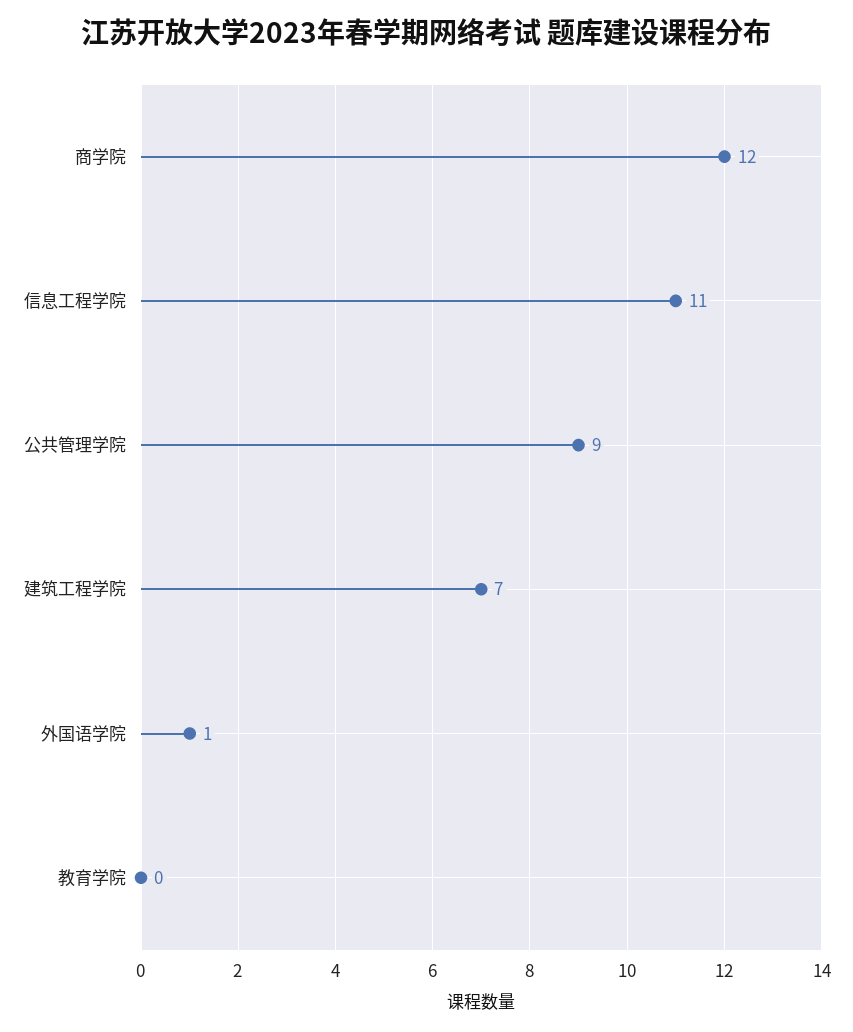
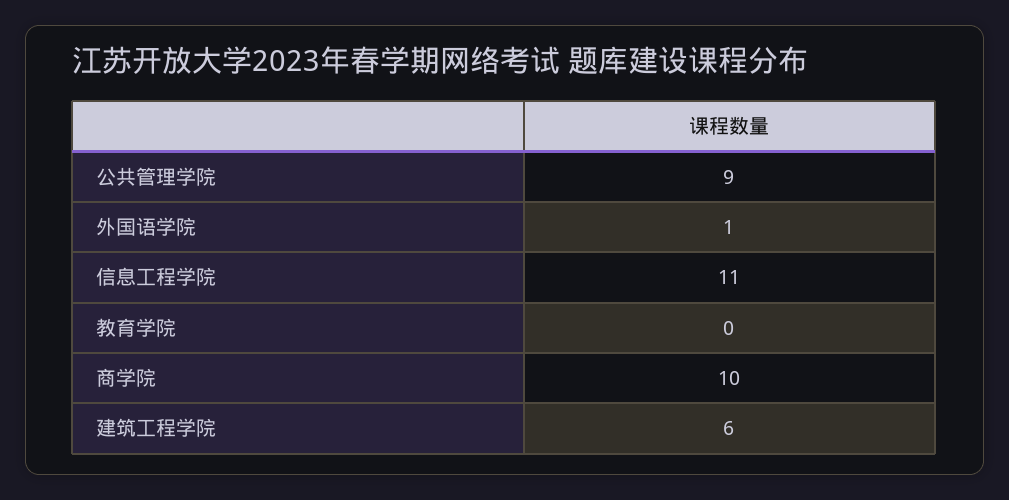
商学院: 12 -> 10
建筑工程学院: 7 -> 6

